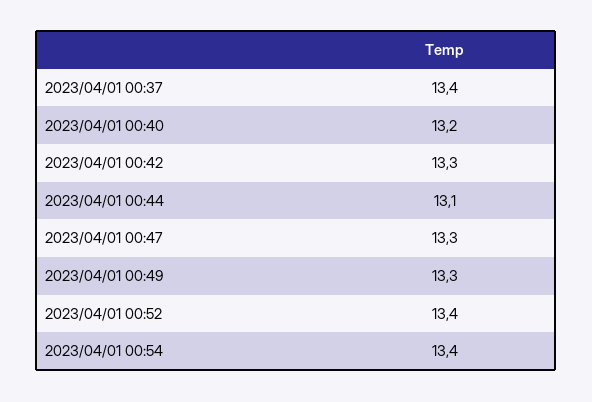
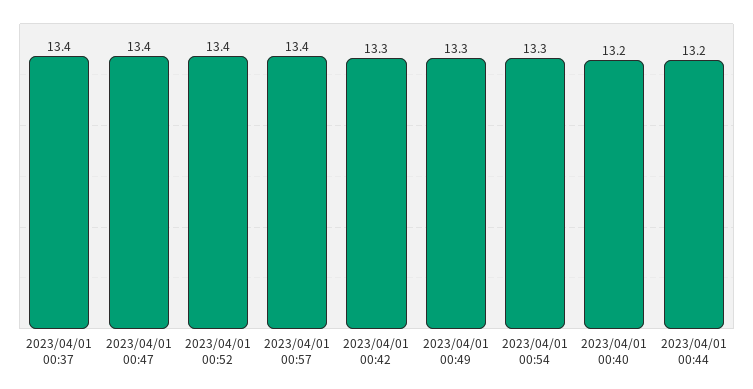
2023/04/01 00:44: 13.1 -> 13.2
2023/04/01 00:47: 13.3 -> 13.4
2023/04/01 00:54: 13.4 -> 13.3
2023/04/01 00:57: none -> 13.4

